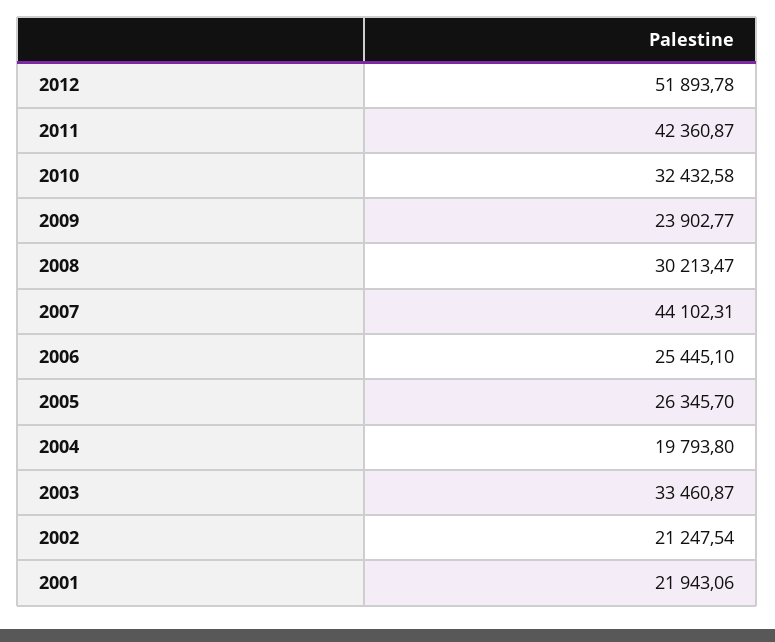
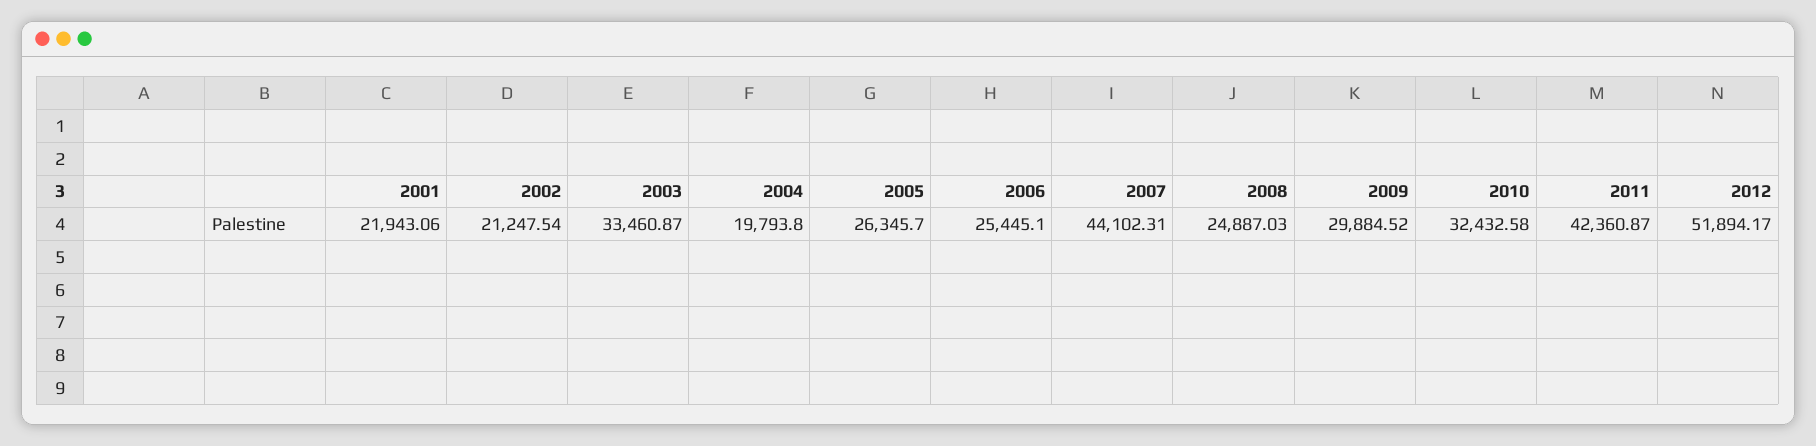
2012: 51893.78 -> 51894.17
2009: 23902.77 -> 29884.52
2008: 30213.47 -> 24887.03

